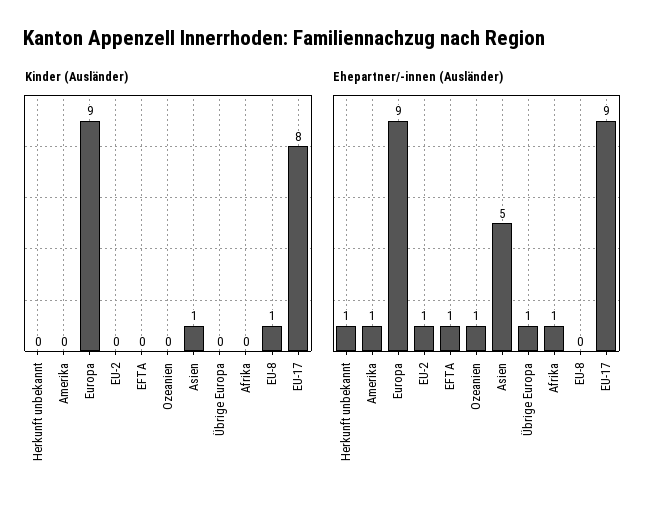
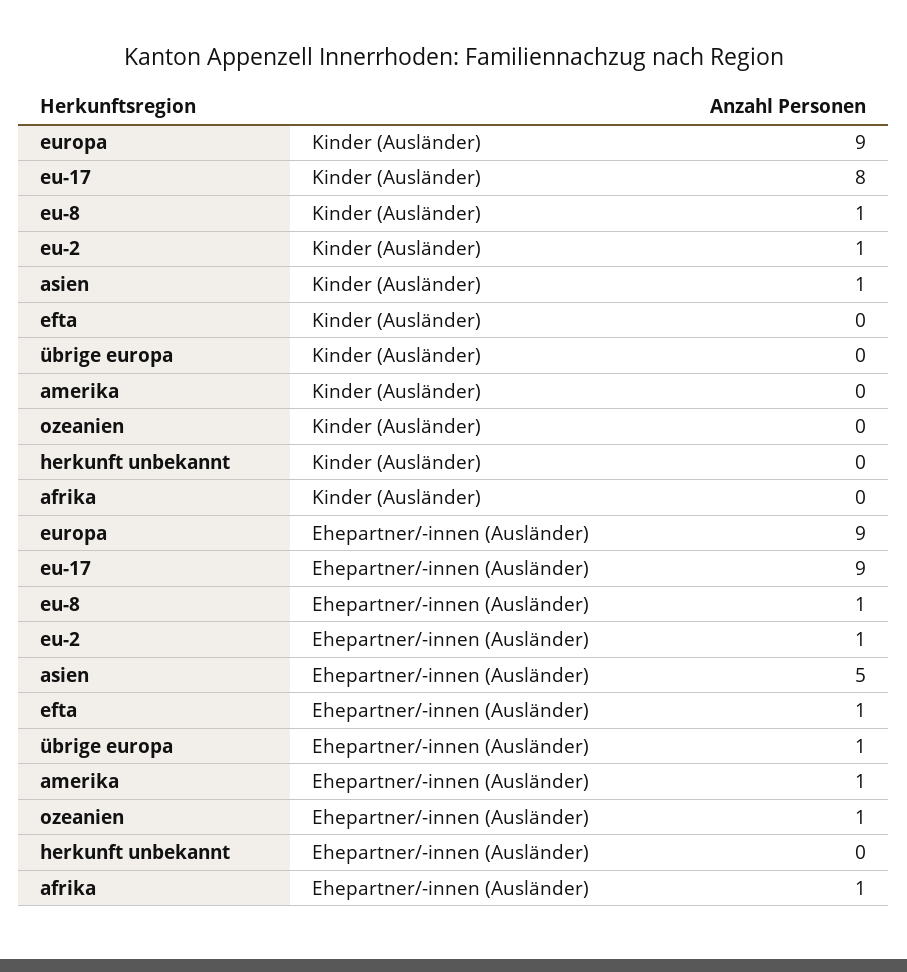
Kinder (Ausländer), EU-2: 0 -> 1
Ehepartner/-innen (Ausländer), Herkunft unbekannt: 1 -> 0
Ehepartner/-innen (Ausländer), EU-8: 0 -> 1

